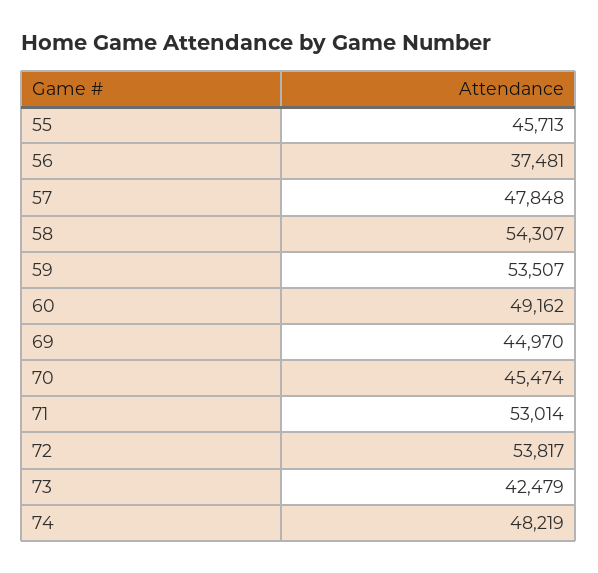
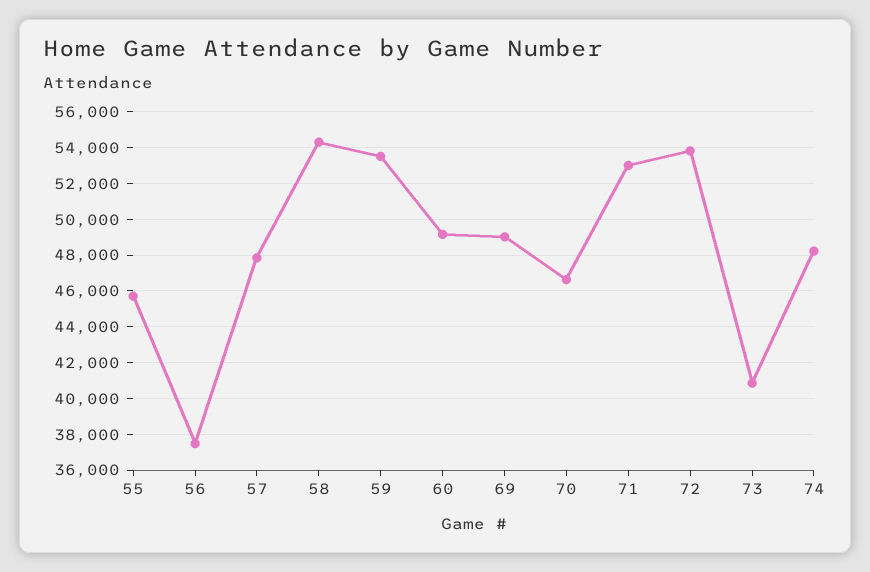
69: 44970 -> 49000
70: 45474 -> 46500
73: 42479 -> 41000

